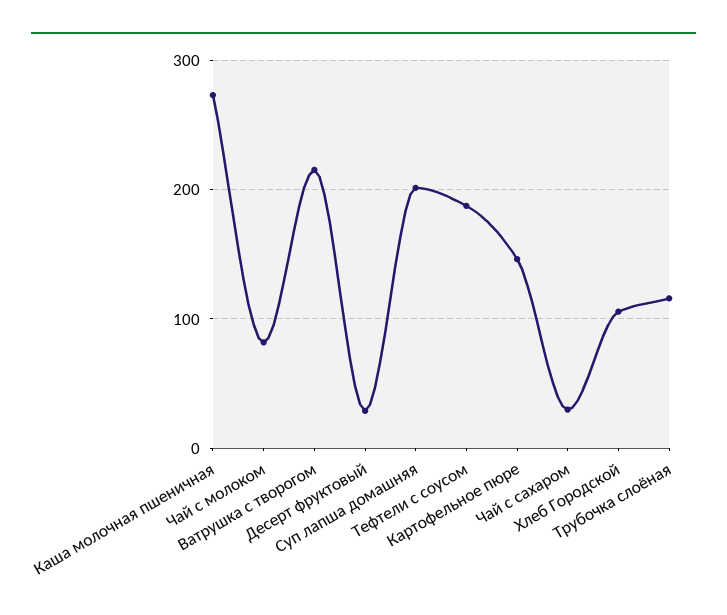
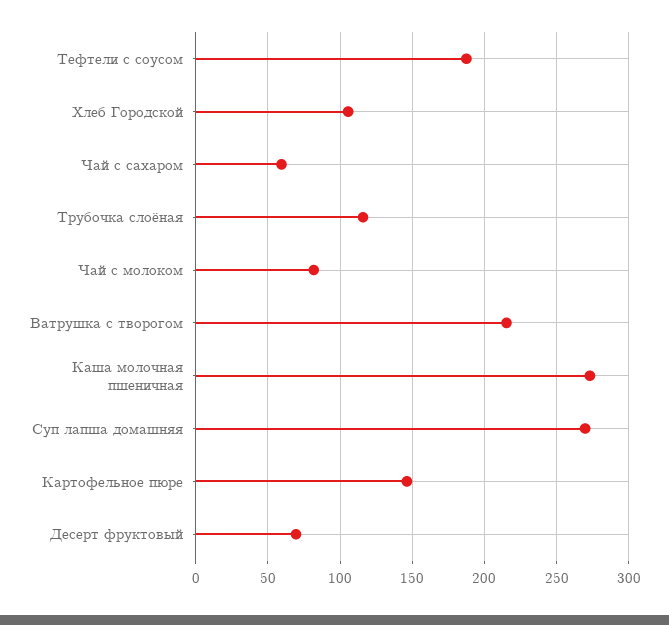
Десерт фруктовый: 30 -> 70
Суп лапша домашняя: 200 -> 270
Чай с сахаром: 30 -> 60

